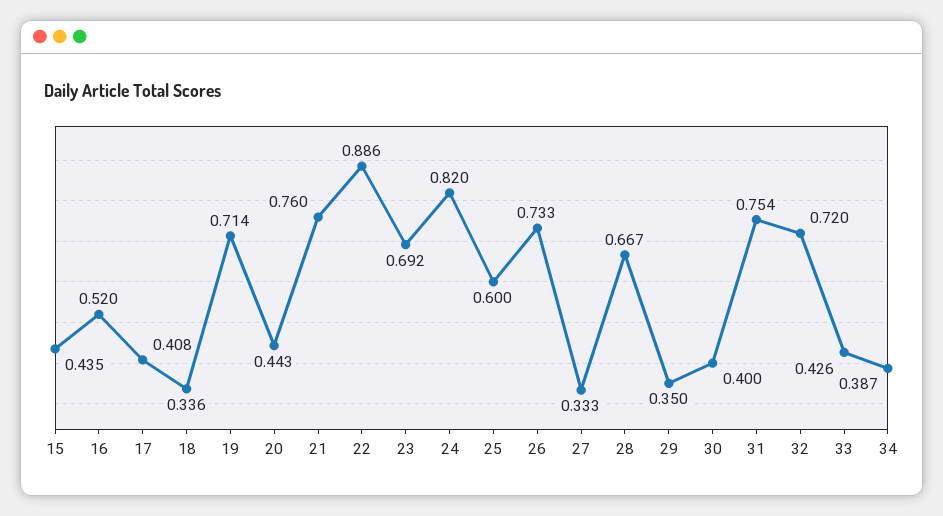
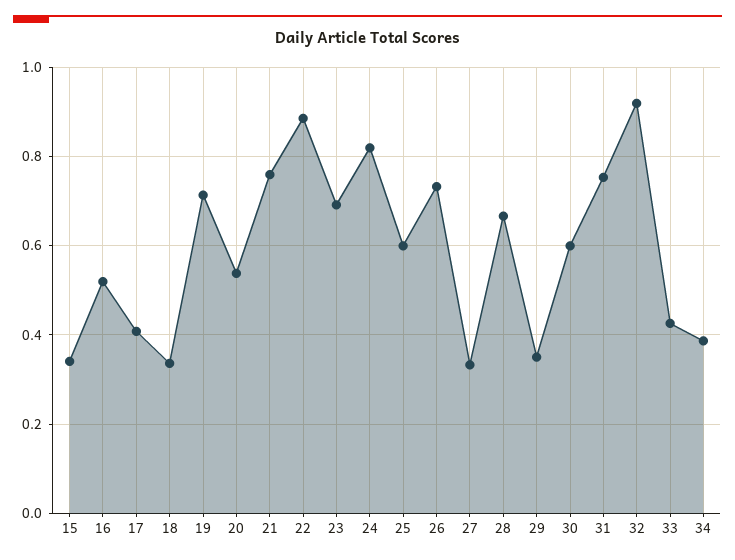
15: 0.435 -> 0.34
20: 0.443 -> 0.54
30: 0.4 -> 0.6
32: 0.72 -> 0.92

